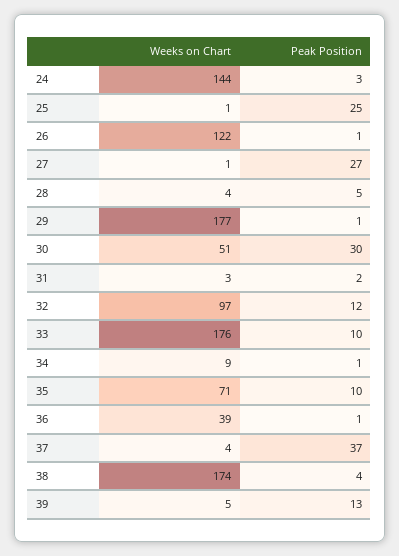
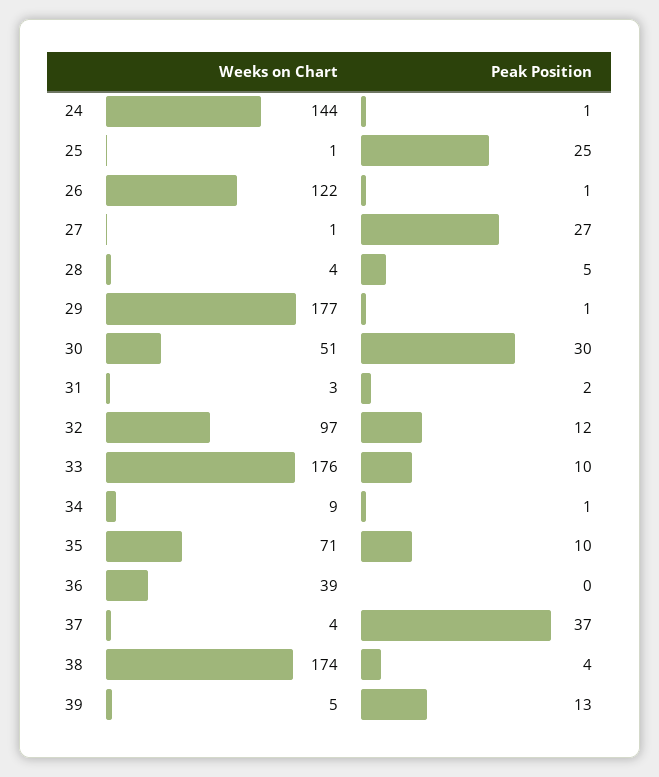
Peak Position, 24: 3 -> 1
Peak Position, 36: 1 -> 0

